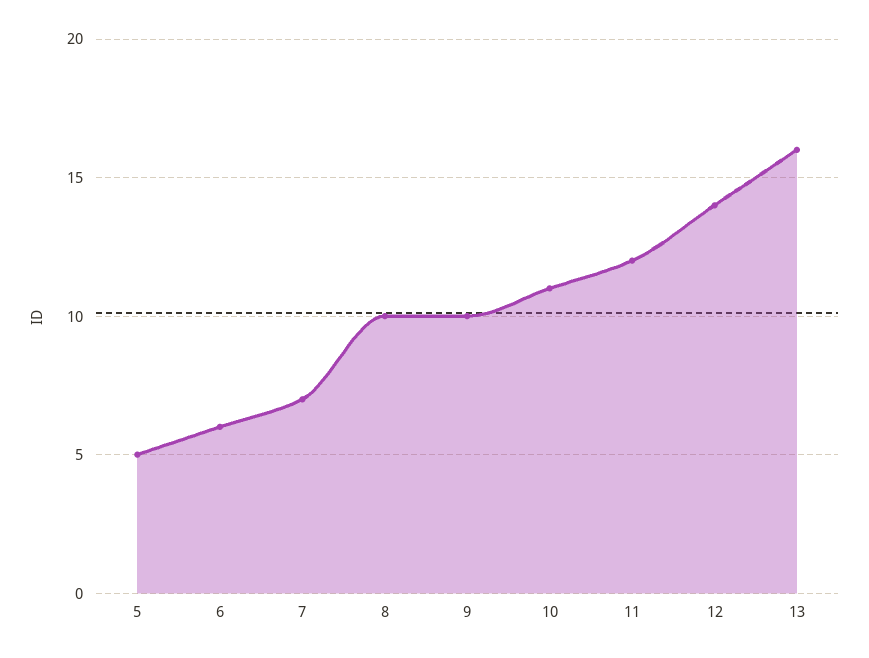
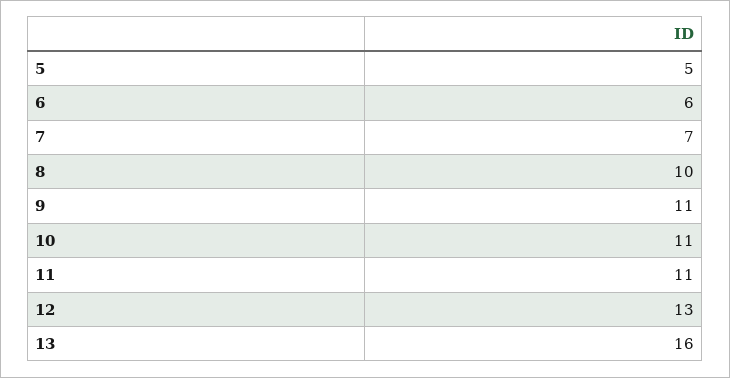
9: 10 -> 11
11: 12 -> 11
12: 14 -> 13

